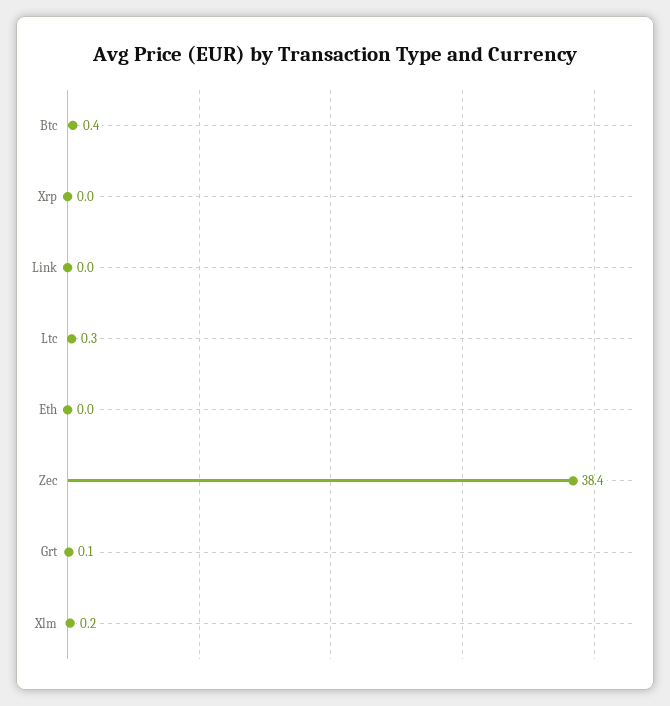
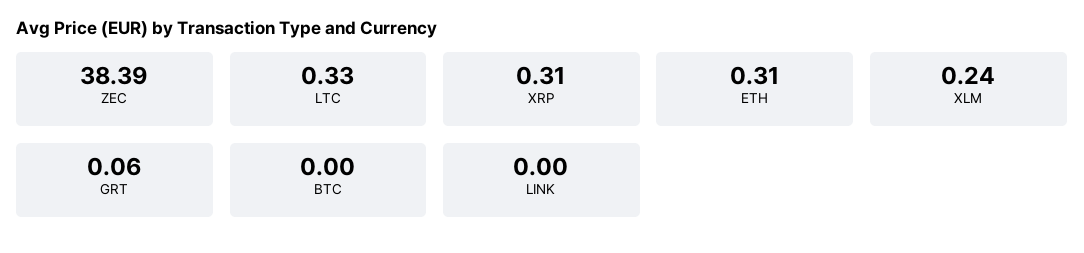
Btc: 0.4 -> 0
Xrp: 0 -> 0.31
Eth: 0 -> 0.31

